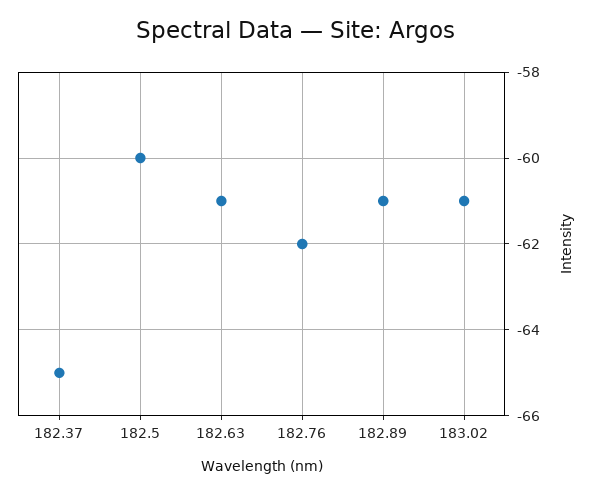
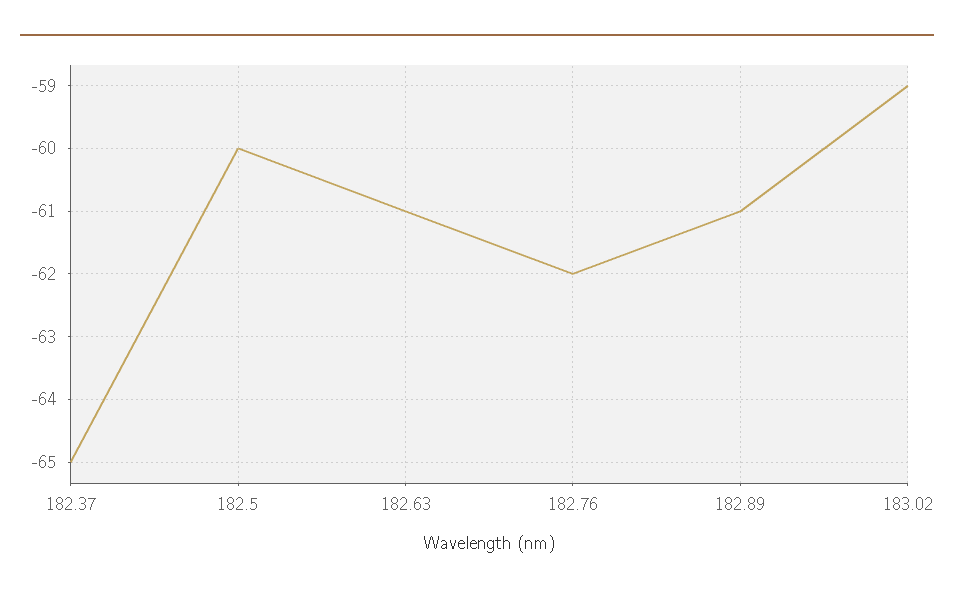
183.02: -61 -> -59

